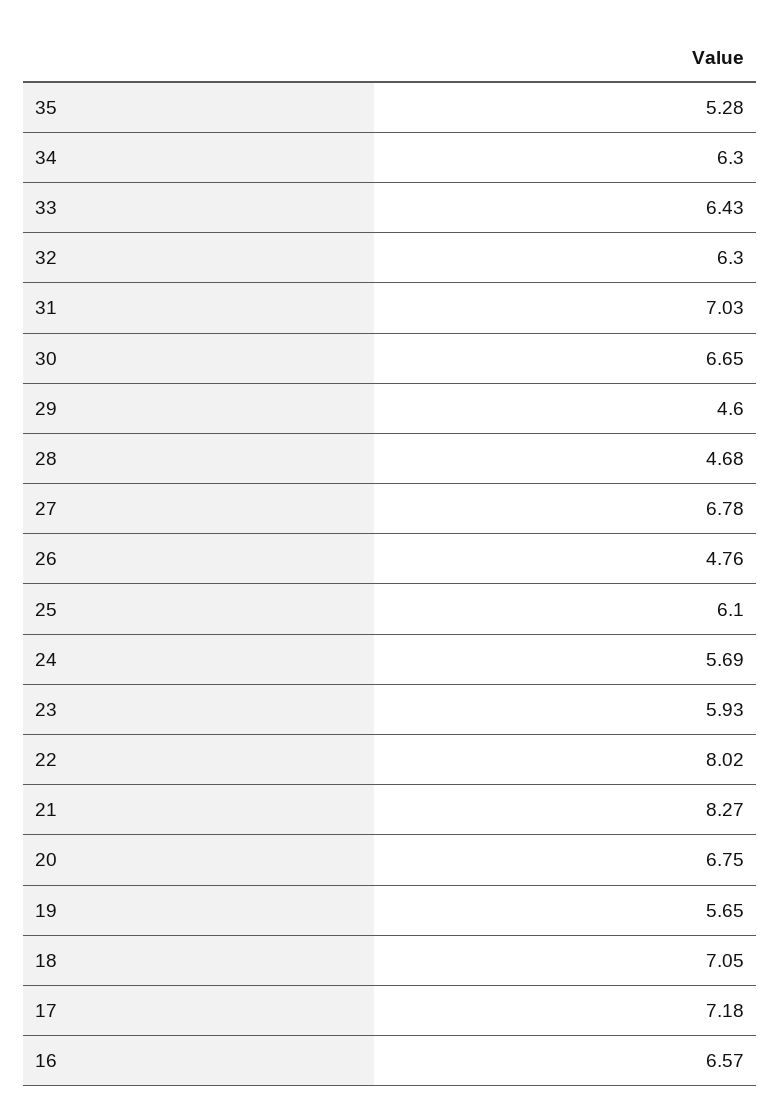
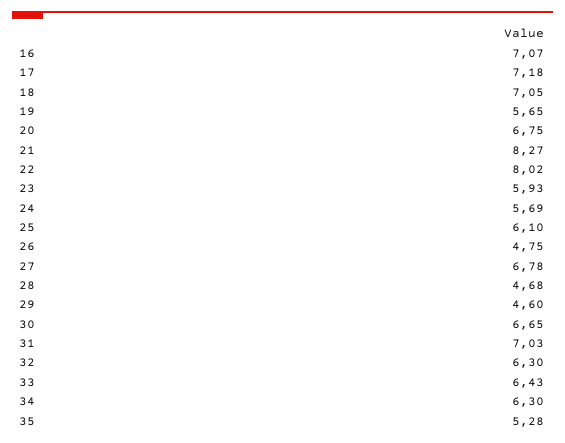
26: 4.76 -> 4.75
16: 6.57 -> 7.07

